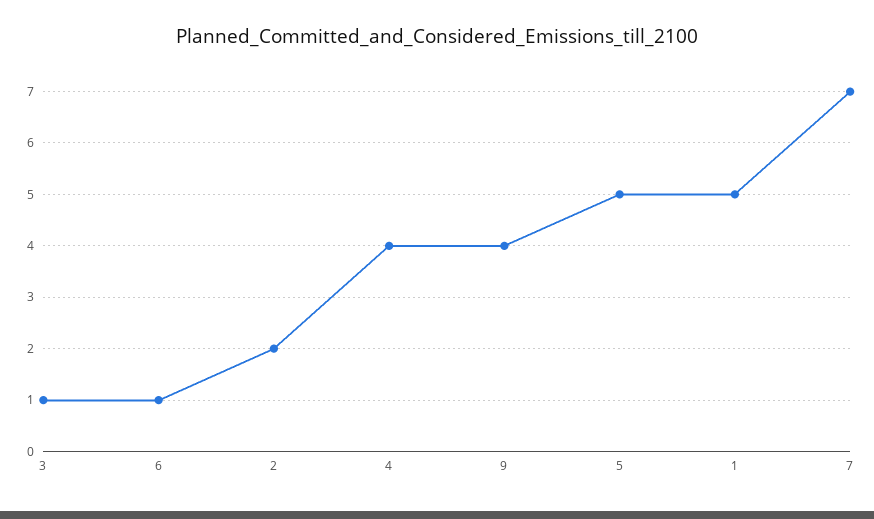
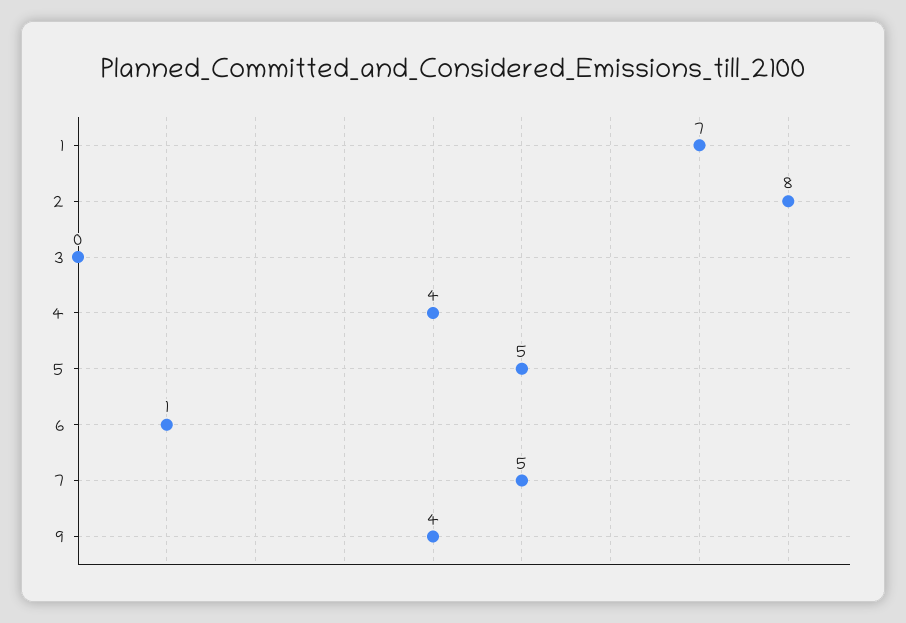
3: 1 -> 0
2: 2 -> 8
1: 5 -> 7
7: 7 -> 5

